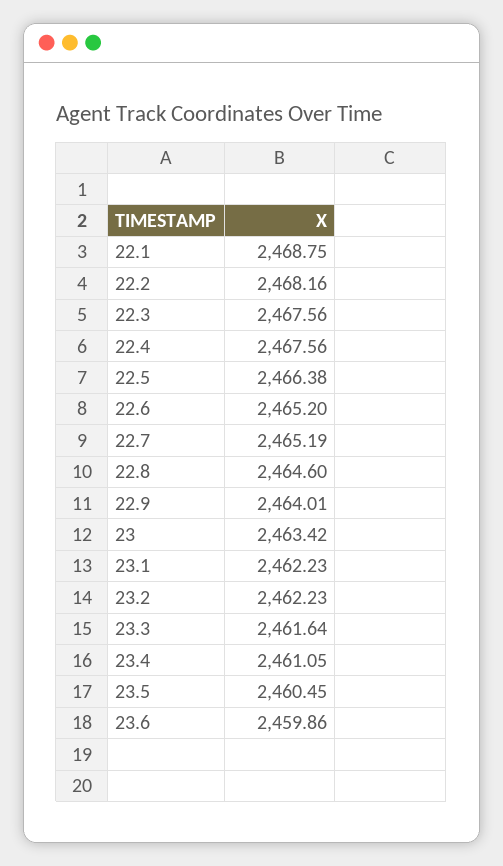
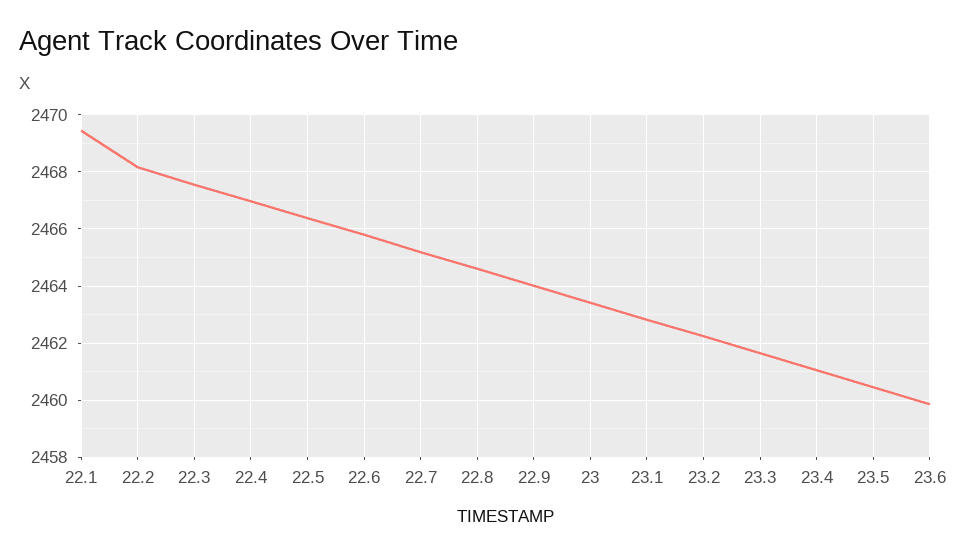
22.1: 2468.75 -> 2469.5
22.4: 2467.56 -> 2467
22.6: 2465.2 -> 2465.75
23.1: 2462.23 -> 2462.75

